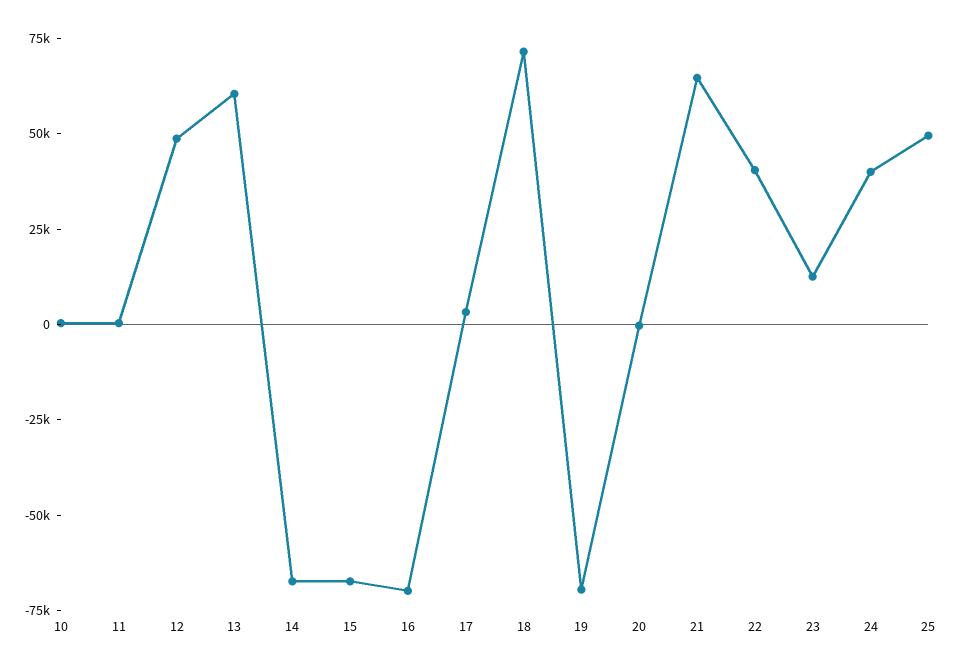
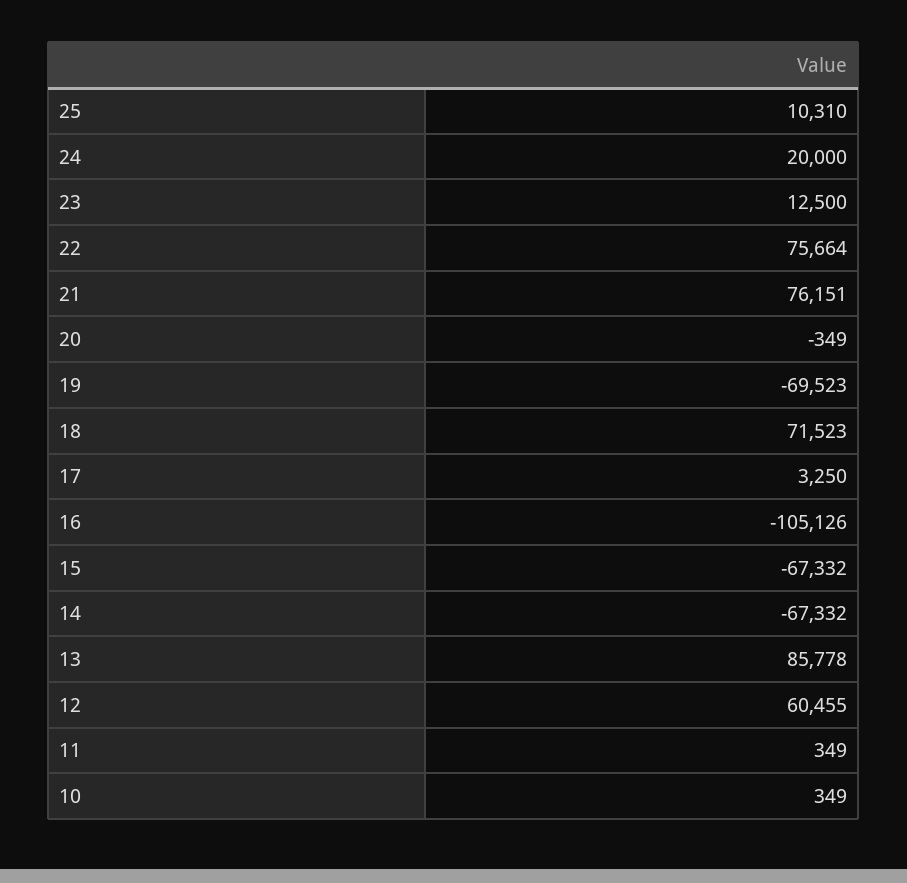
12: 50000 -> 60455
13: 60000 -> 85778
16: -70000 -> -105126
21: 65000 -> 76151
22: 40000 -> 75664
24: 40000 -> 20000
25: 50000 -> 10310

